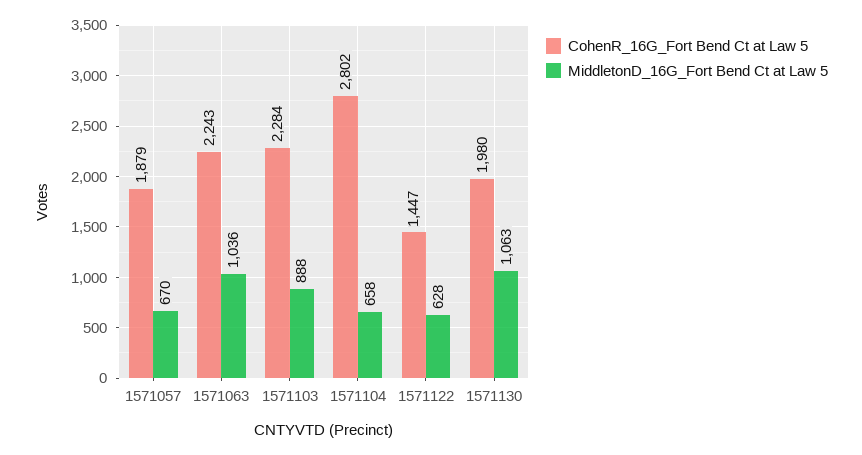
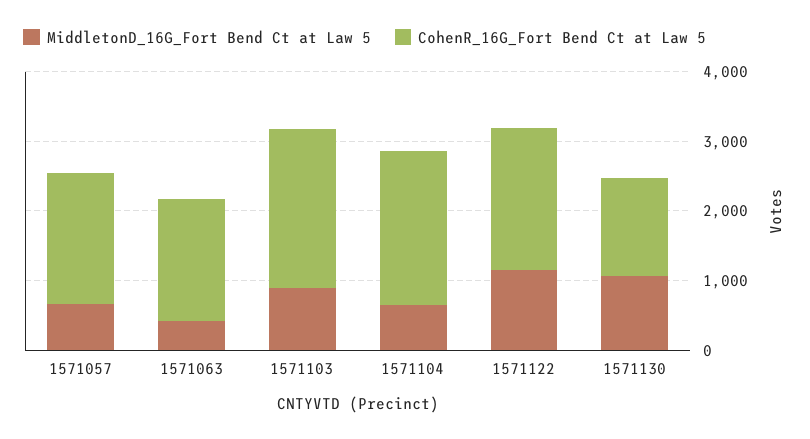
CohenR_16G_Fort Bend Ct at Law 5, 1571063: 2243 -> 1800
MiddletonD_16G_Fort Bend Ct at Law 5, 1571063: 1036 -> 400
CohenR_16G_Fort Bend Ct at Law 5, 1571104: 2802 -> 2200
CohenR_16G_Fort Bend Ct at Law 5, 1571122: 1447 -> 2000
MiddletonD_16G_Fort Bend Ct at Law 5, 1571122: 628 -> 1200
CohenR_16G_Fort Bend Ct at Law 5, 1571130: 1980 -> 1400

